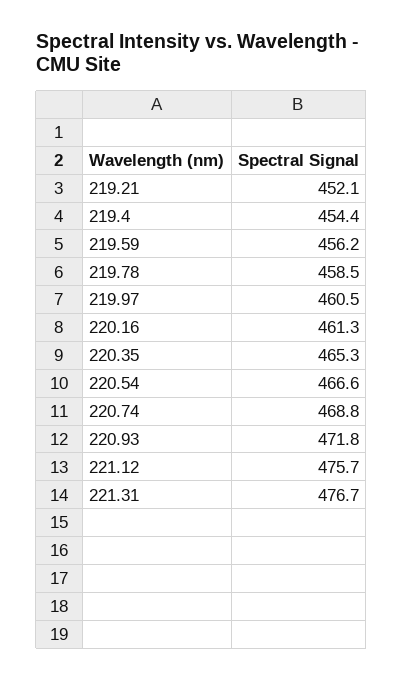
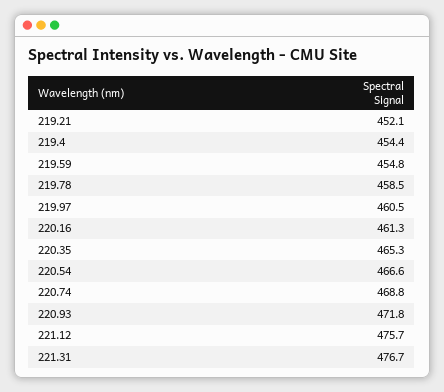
219.59: 456.2 -> 454.8

